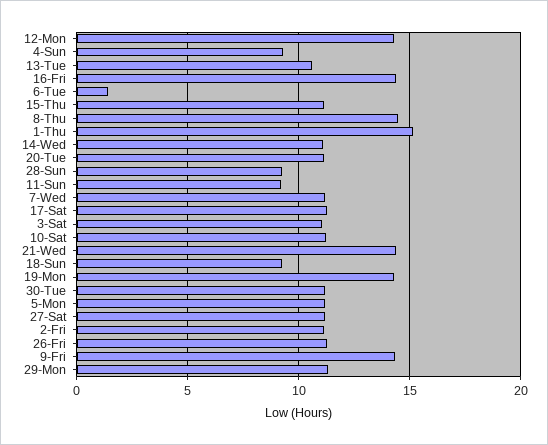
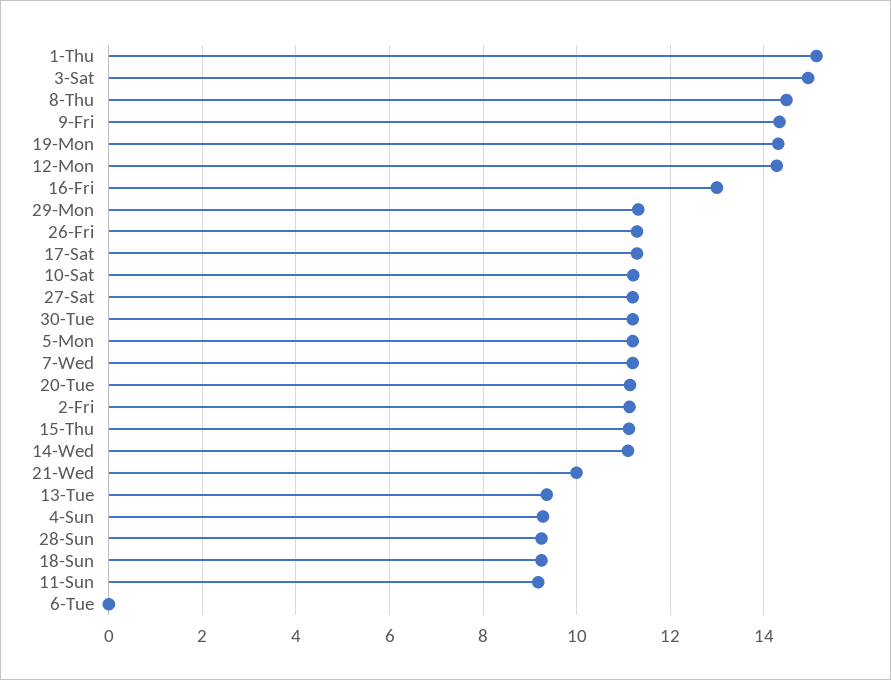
13-Tue: 10.5 -> 9.4
16-Fri: 14.5 -> 13
6-Tue: 1.5 -> 0
3-Sat: 11 -> 15
21-Wed: 14.5 -> 10

